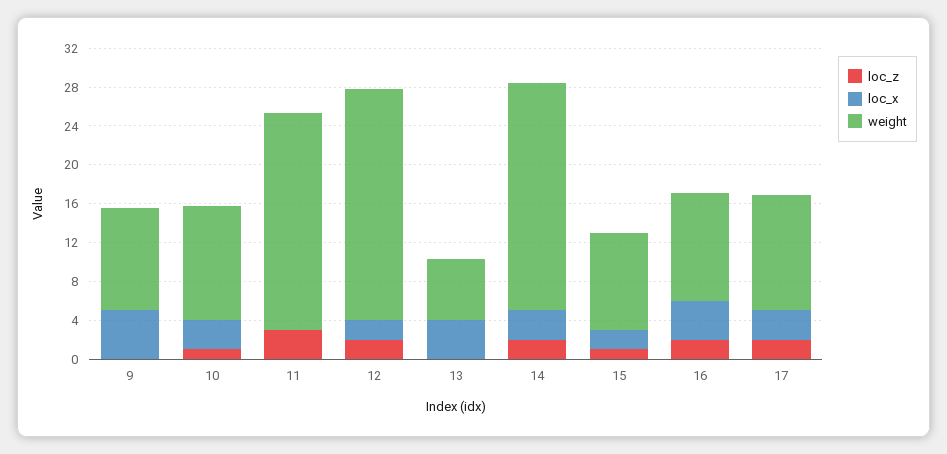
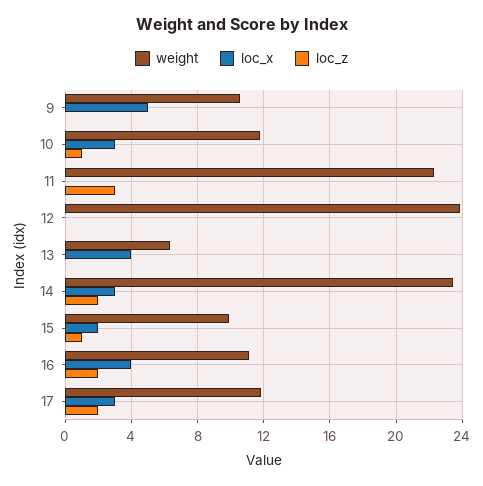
loc_z, 12: 2 -> 0
loc_x, 12: 2 -> 0

